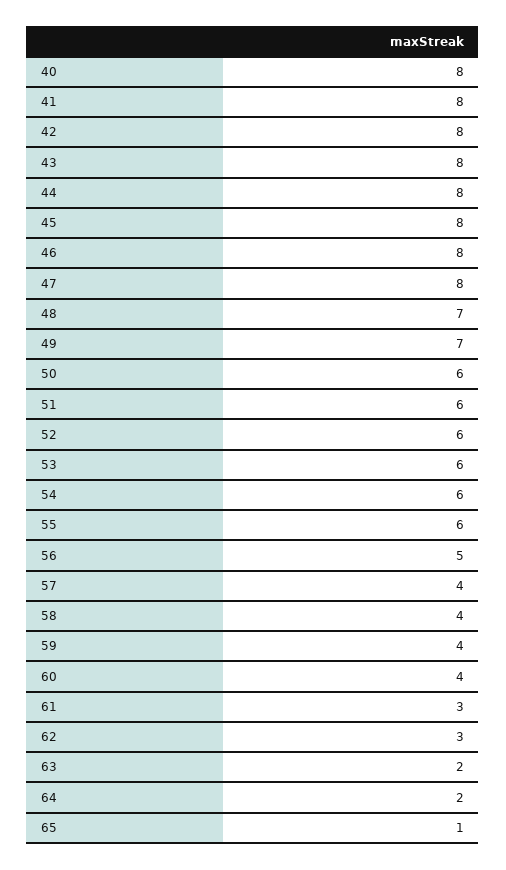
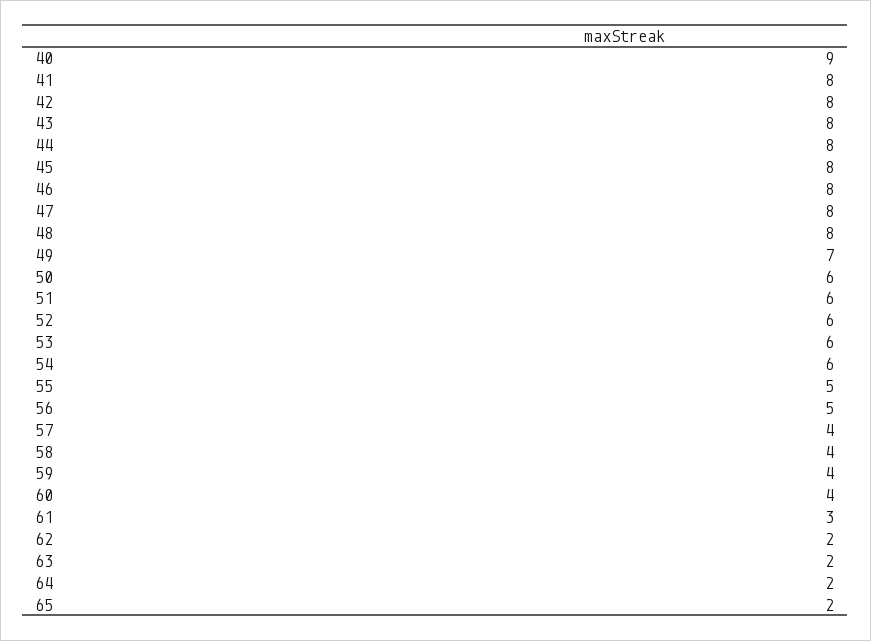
40: 8 -> 9
48: 7 -> 8
55: 6 -> 5
62: 3 -> 2
65: 1 -> 2

